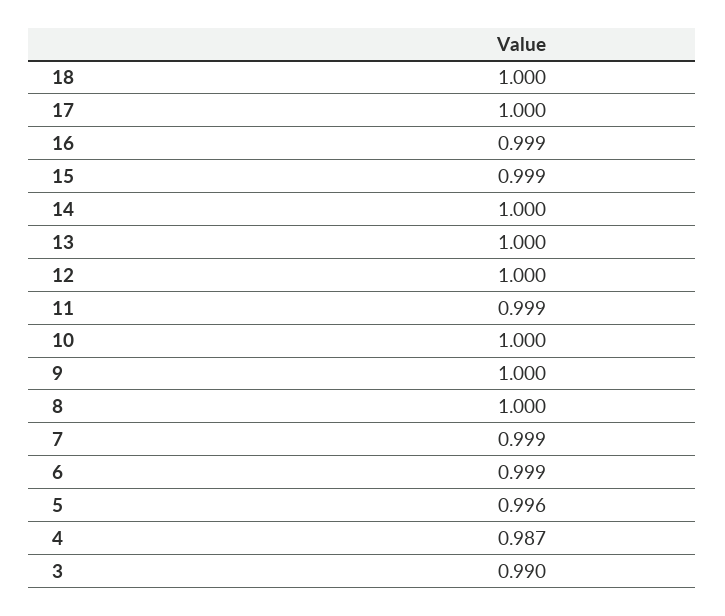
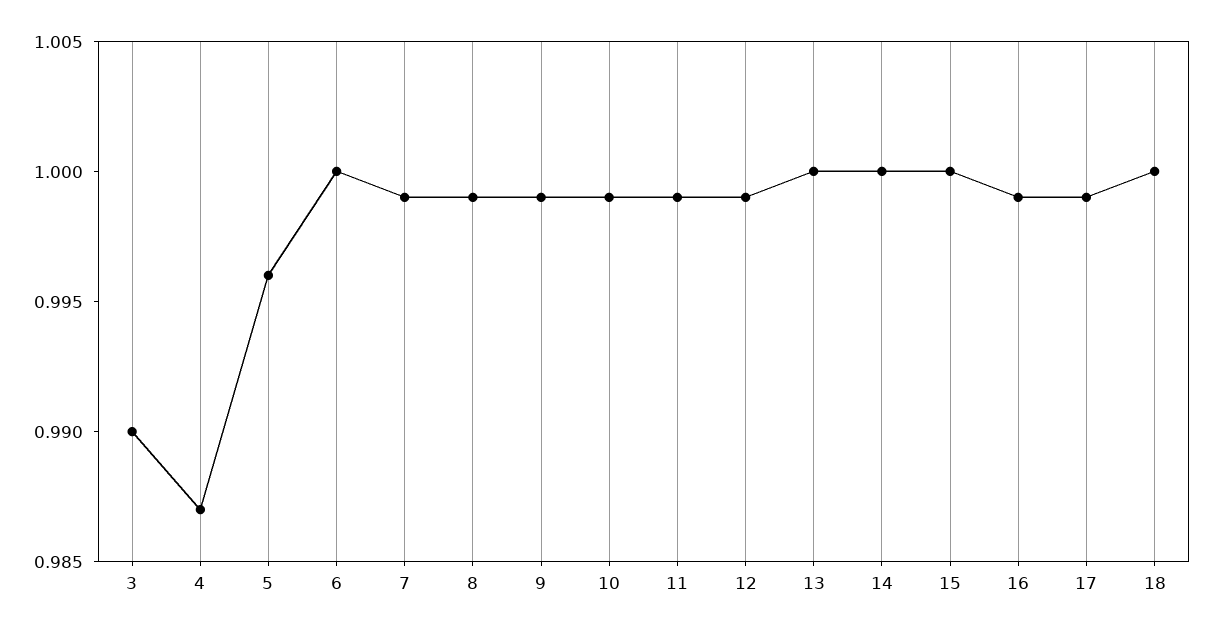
17: 1 -> 0.999
15: 0.999 -> 1
12: 1 -> 0.999
10: 1 -> 0.999
9: 1 -> 0.999
8: 1 -> 0.999
6: 0.999 -> 1

